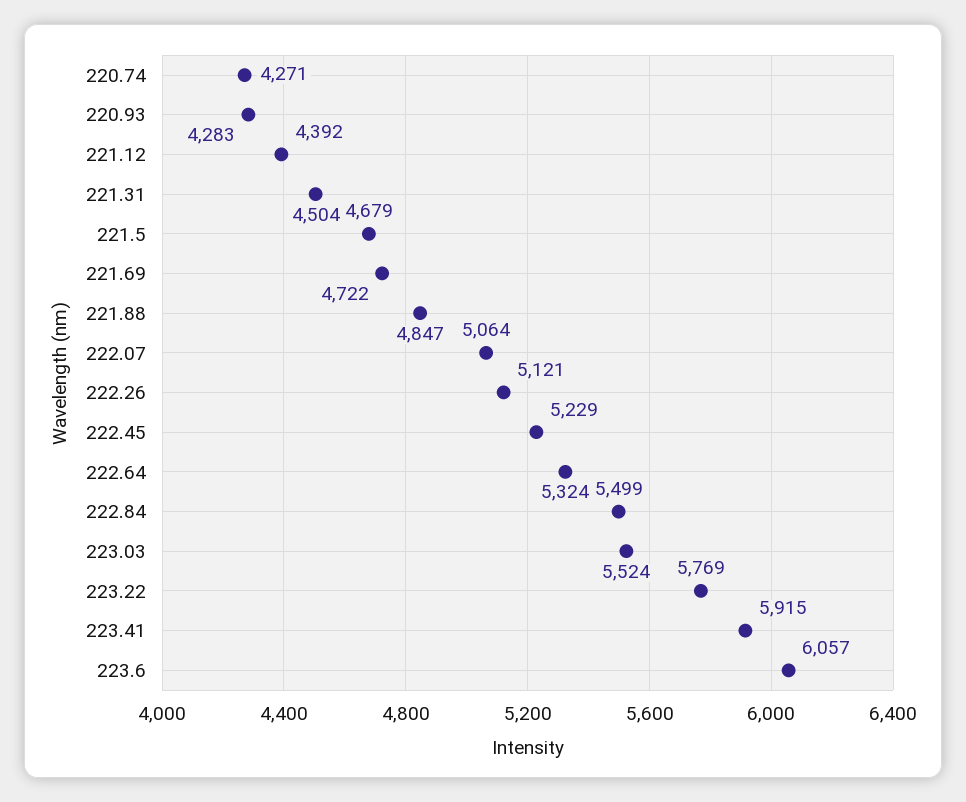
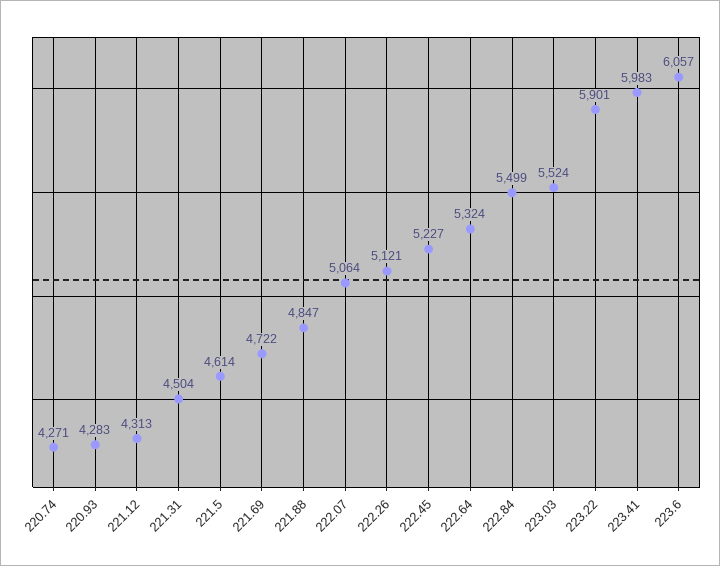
221.12: 4392 -> 4313
221.5: 4679 -> 4614
222.45: 5229 -> 5227
223.22: 5769 -> 5901
223.41: 5915 -> 5983

